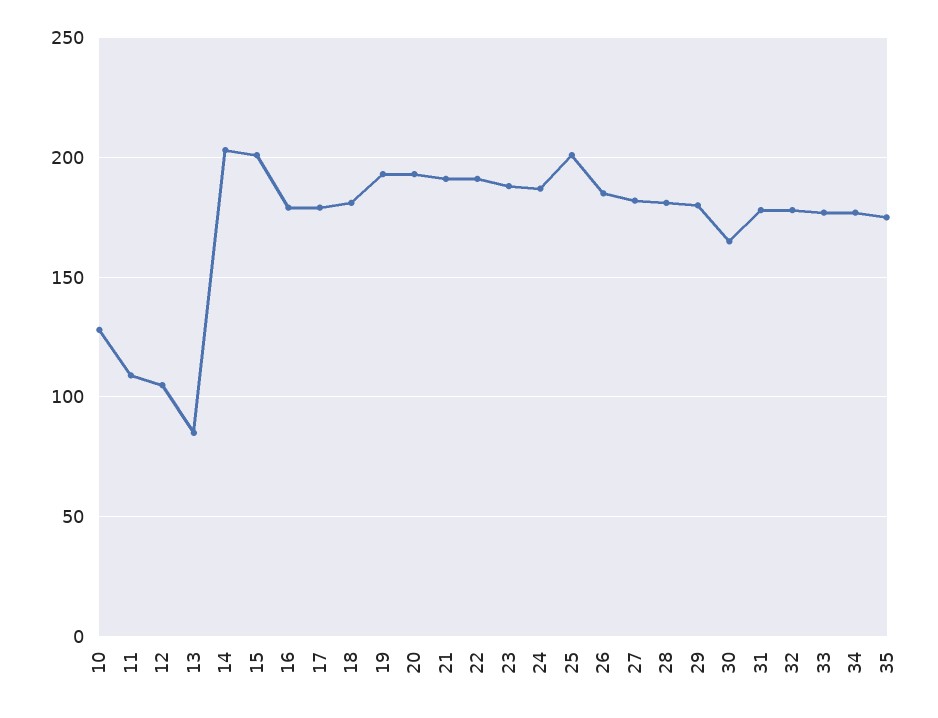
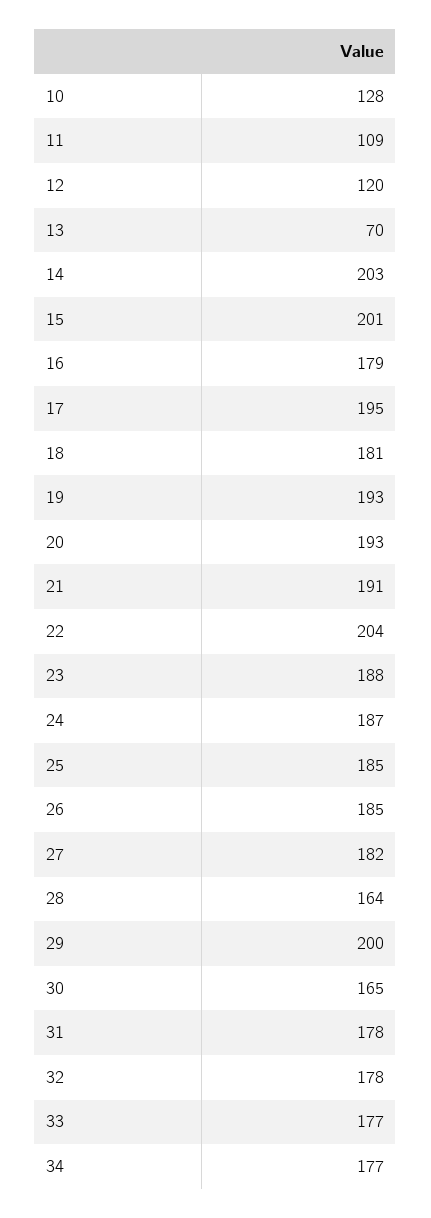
12: 105 -> 120
13: 85 -> 70
17: 180 -> 195
22: 190 -> 204
25: 200 -> 185
28: 180 -> 164
29: 180 -> 200
35: 175 -> none

